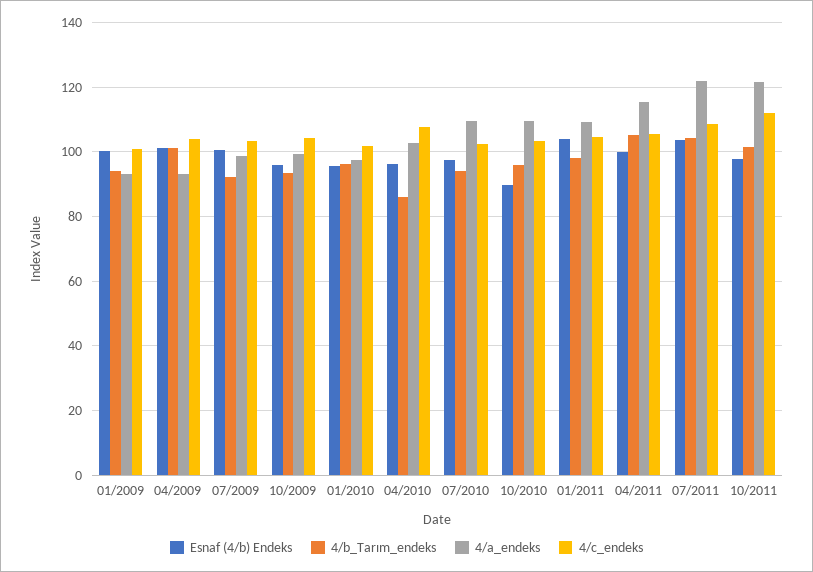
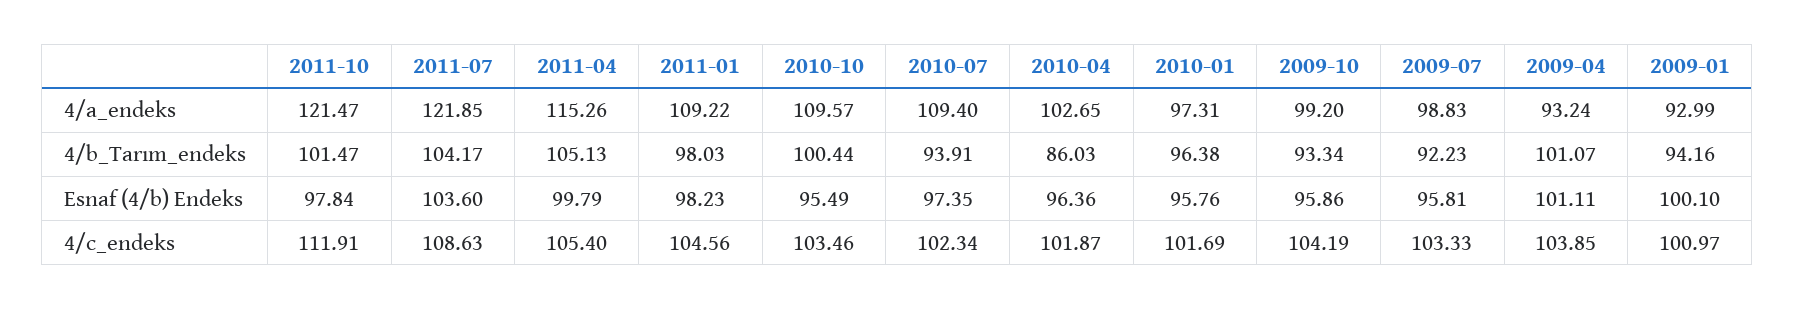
Esnaf (4/b) Endeks, 07/2009: 100 -> 95.81
4/c_endeks, 04/2010: 108 -> 101.87
Esnaf (4/b) Endeks, 10/2010: 90 -> 95.49
4/b_Tarım_endeks, 10/2010: 96 -> 100.44
Esnaf (4/b) Endeks, 01/2011: 104 -> 98.23

